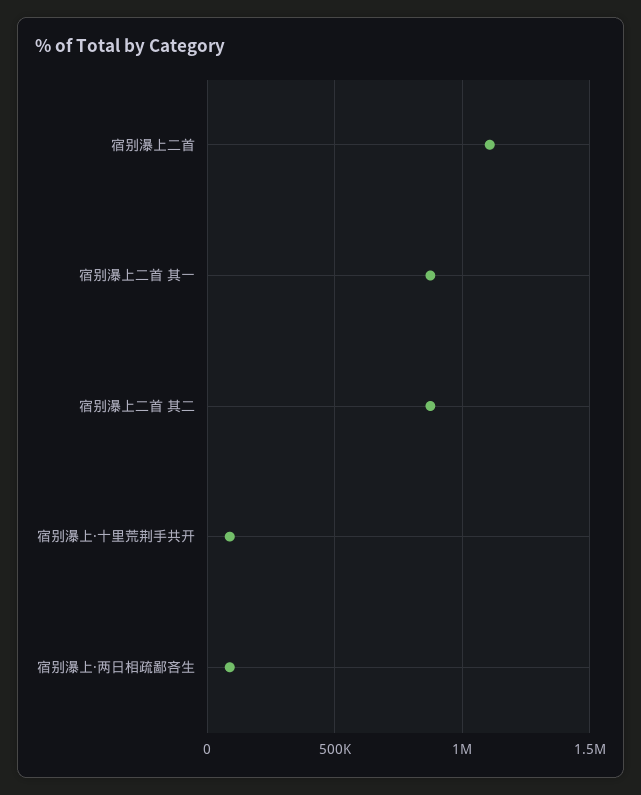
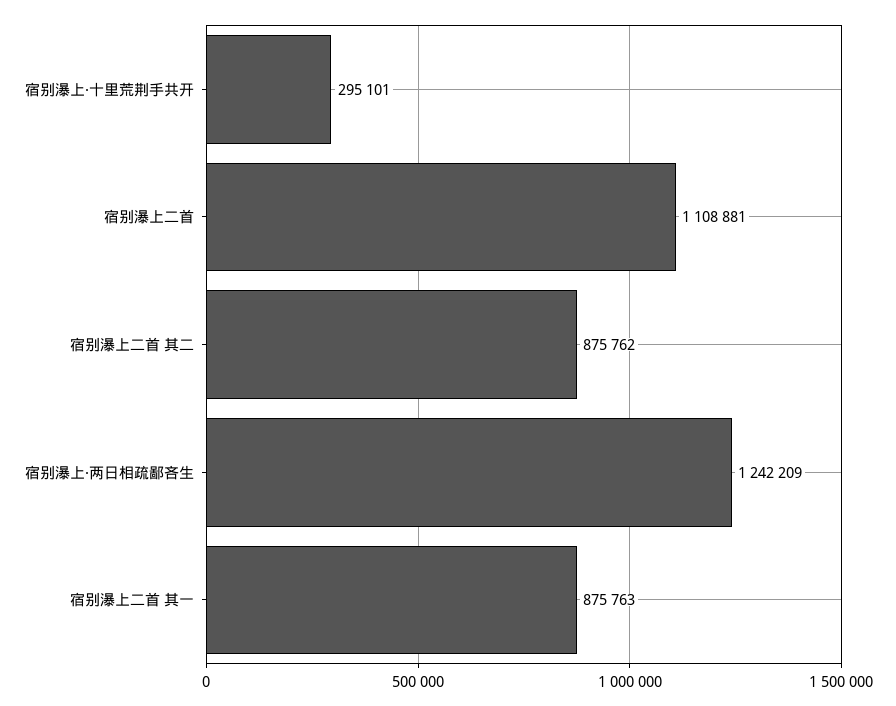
宿别瀑上·十里荒荆手共开: 100000 -> 295101
宿别瀑上·两日相疏鄙吝生: 100000 -> 1242209

